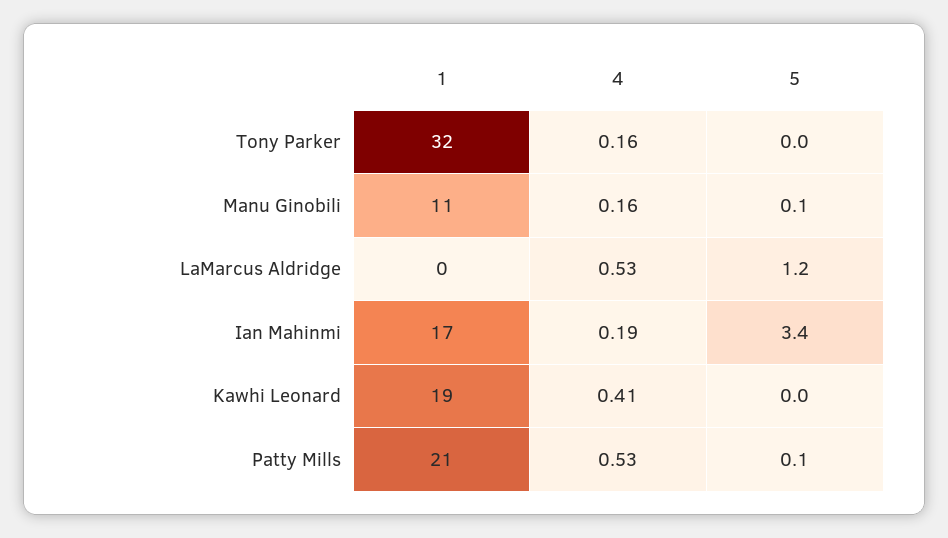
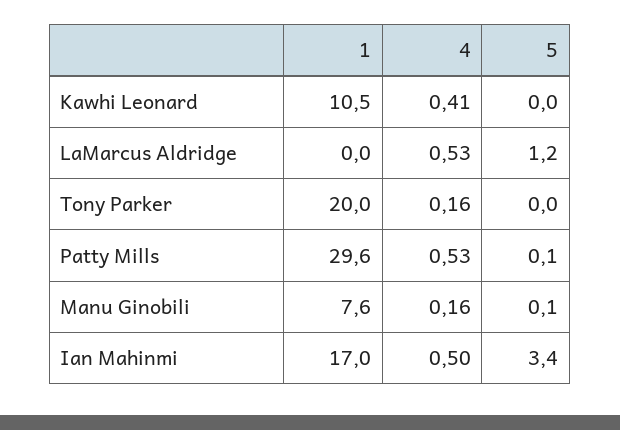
1, Tony Parker: 32 -> 20
1, Manu Ginobili: 11 -> 7.6
4, Ian Mahinmi: 0.19 -> 0.5
1, Kawhi Leonard: 19 -> 10.5
1, Patty Mills: 21 -> 29.6

